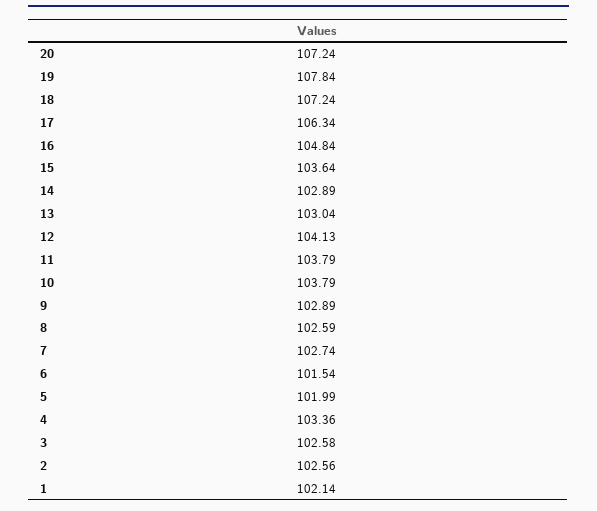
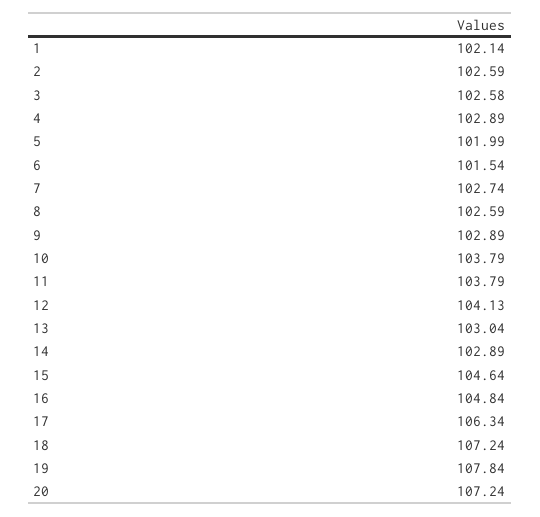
15: 103.64 -> 104.64
4: 103.36 -> 102.89
2: 102.56 -> 102.59

